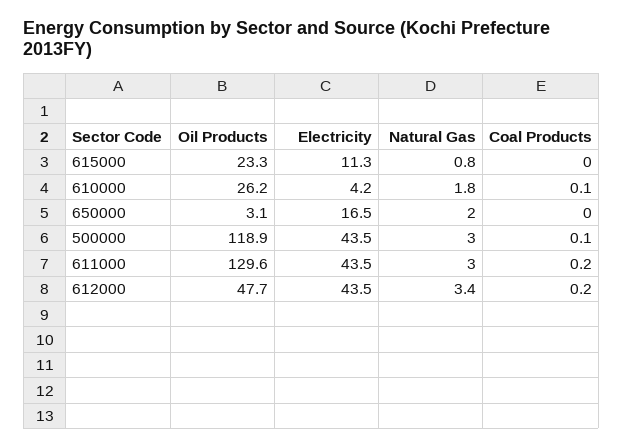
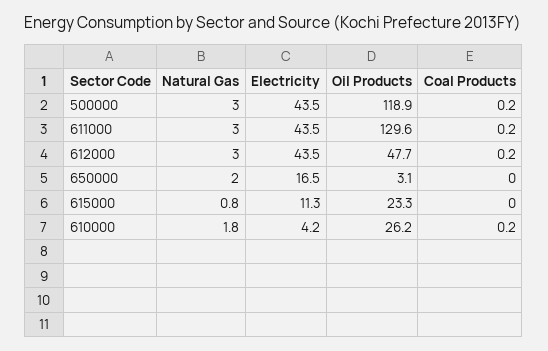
Coal Products, 610000: 0.1 -> 0.2
Coal Products, 500000: 0.1 -> 0.2
Natural Gas, 612000: 3.4 -> 3

